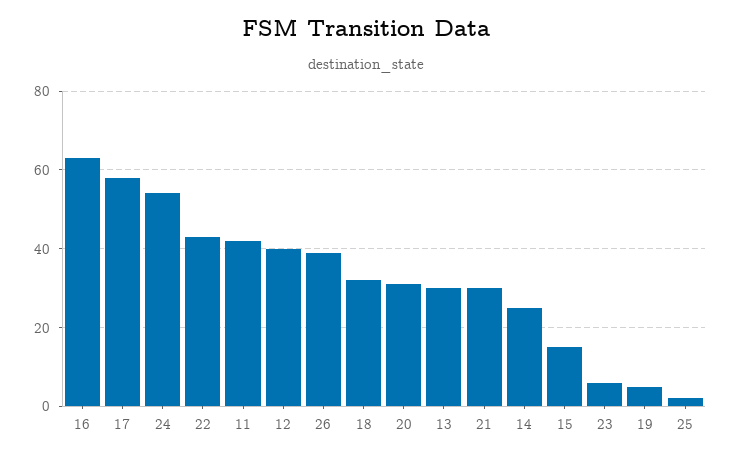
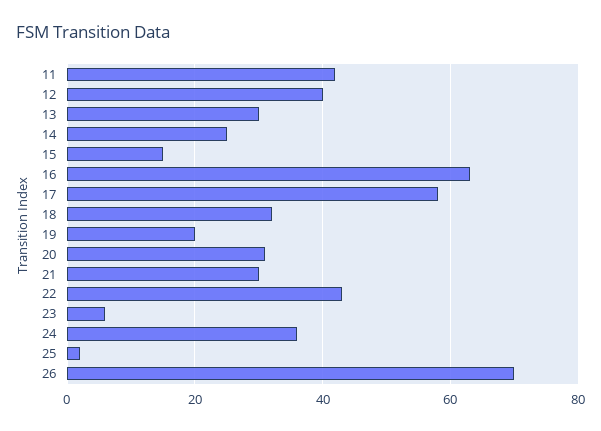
24: 55 -> 35
26: 40 -> 70
19: 5 -> 20

